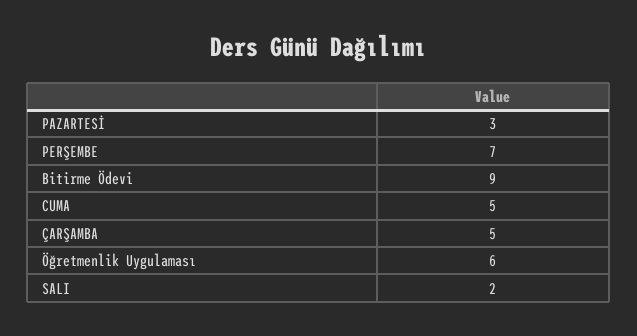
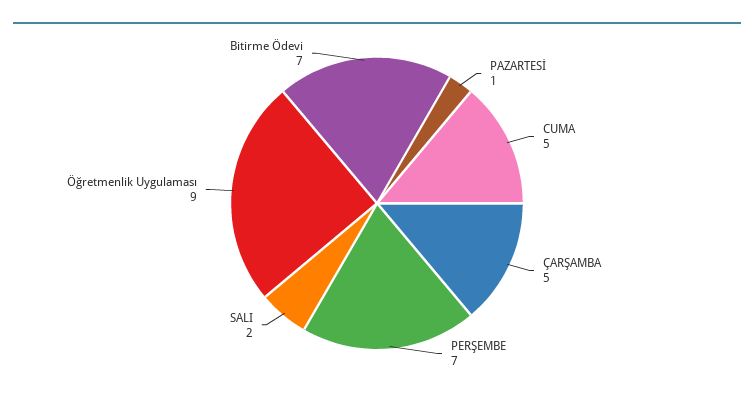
PAZARTESİ: 3 -> 1
Bitirme Ödevi: 9 -> 7
Öğretmenlik Uygulaması: 6 -> 9

